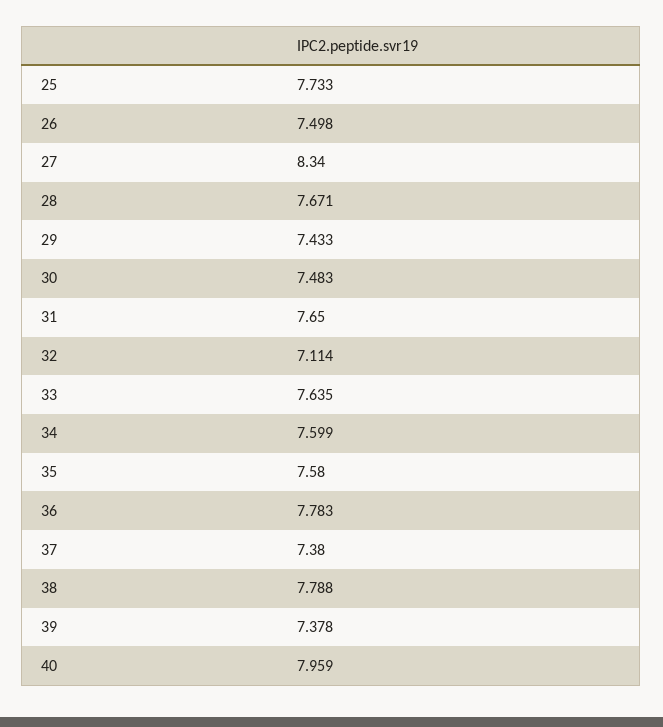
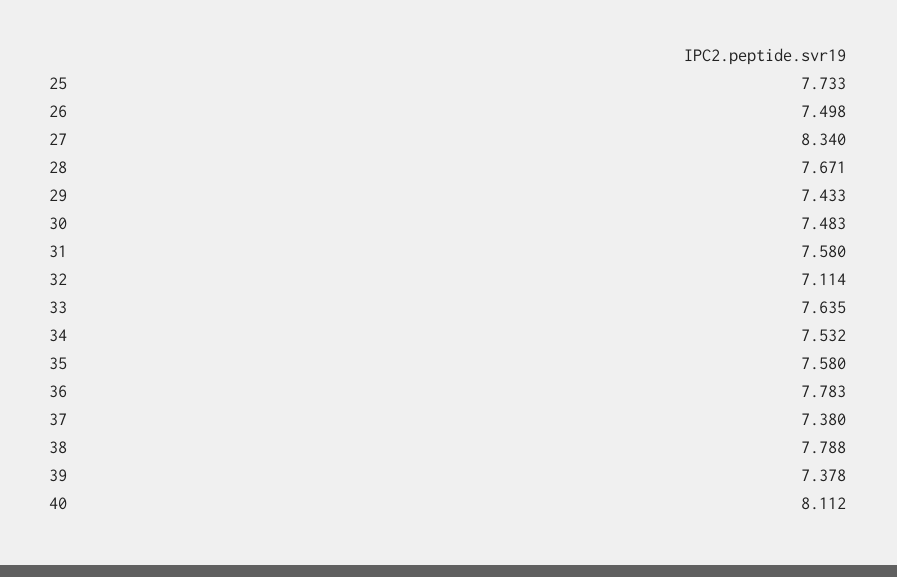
31: 7.65 -> 7.58
34: 7.599 -> 7.532
40: 7.959 -> 8.112

